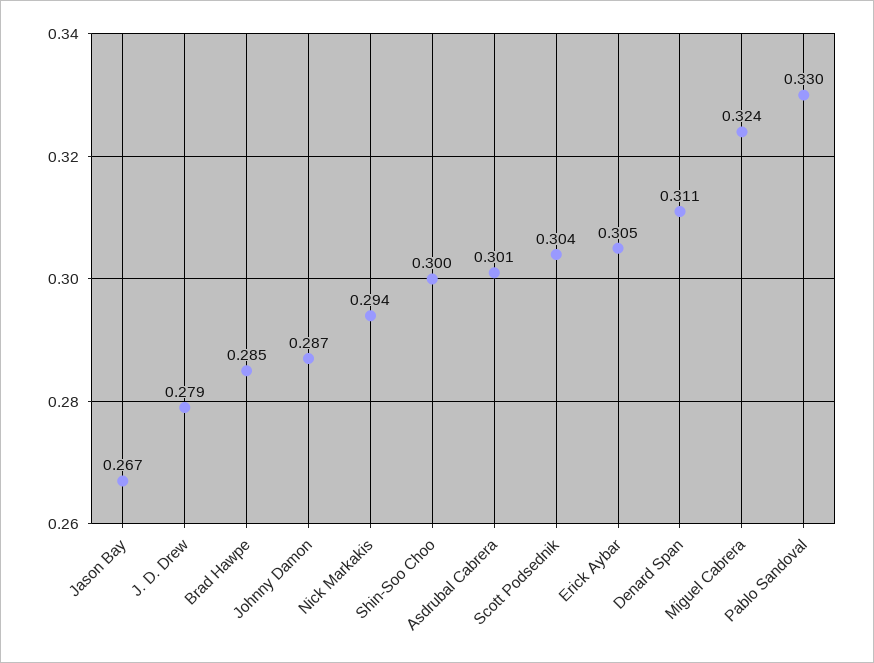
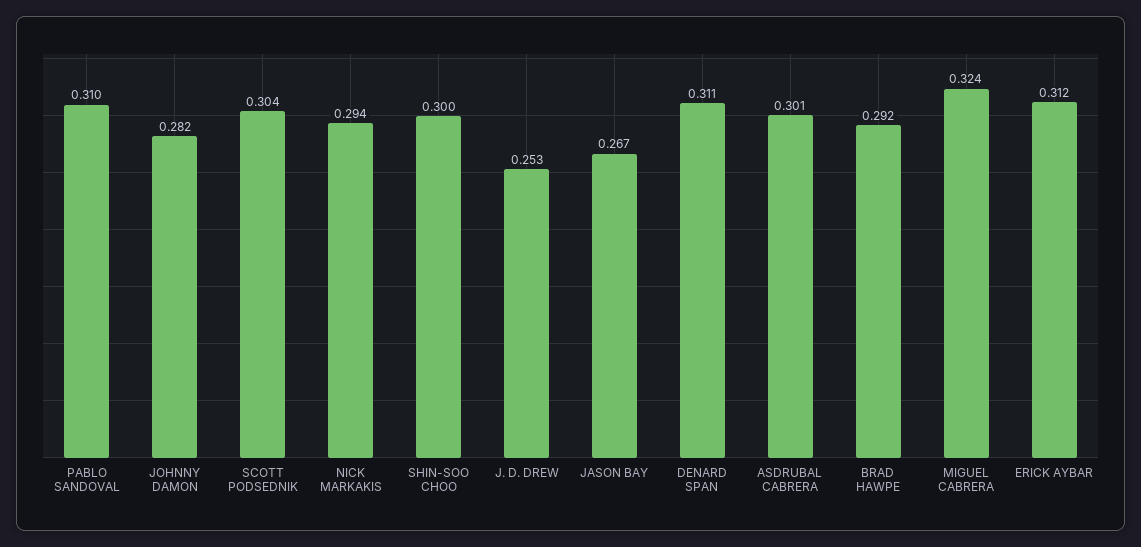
J. D. Drew: 0.279 -> 0.253
Brad Hawpe: 0.285 -> 0.292
Johnny Damon: 0.287 -> 0.282
Erick Aybar: 0.305 -> 0.312
Pablo Sandoval: 0.33 -> 0.31

